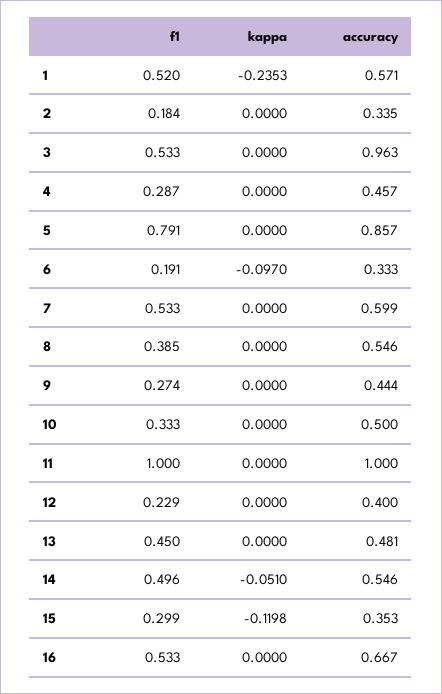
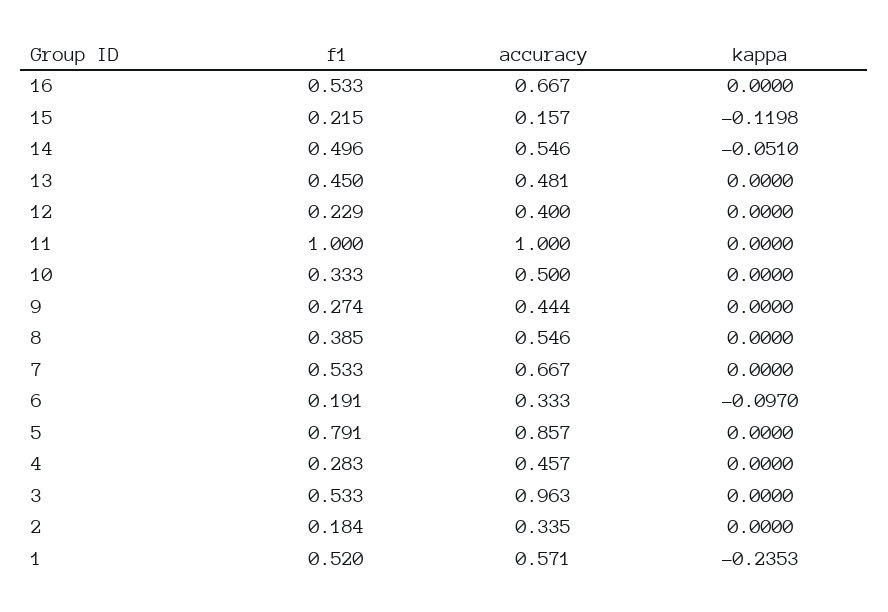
f1, 4: 0.287 -> 0.283
accuracy, 7: 0.599 -> 0.667
f1, 15: 0.299 -> 0.215
accuracy, 15: 0.353 -> 0.157

